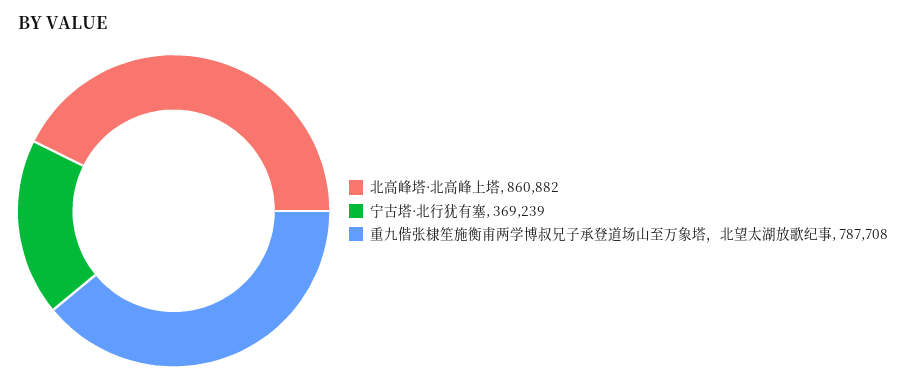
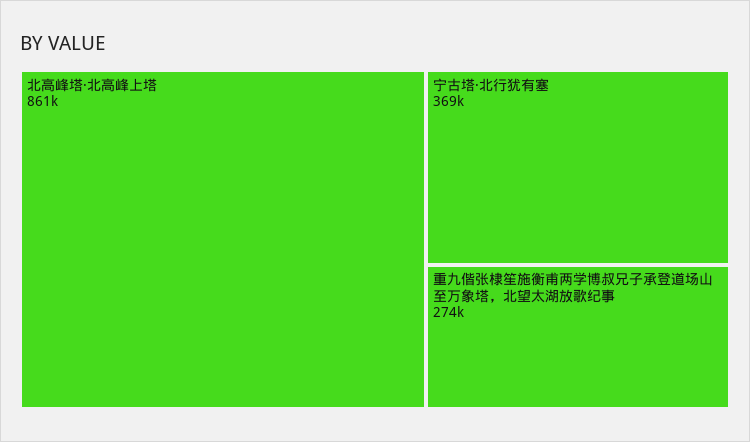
重九偕张棣笙施衡甫两学博叔兄子承登道场山至万象塔，北望太湖放歌纪事: 787708 -> 274000

